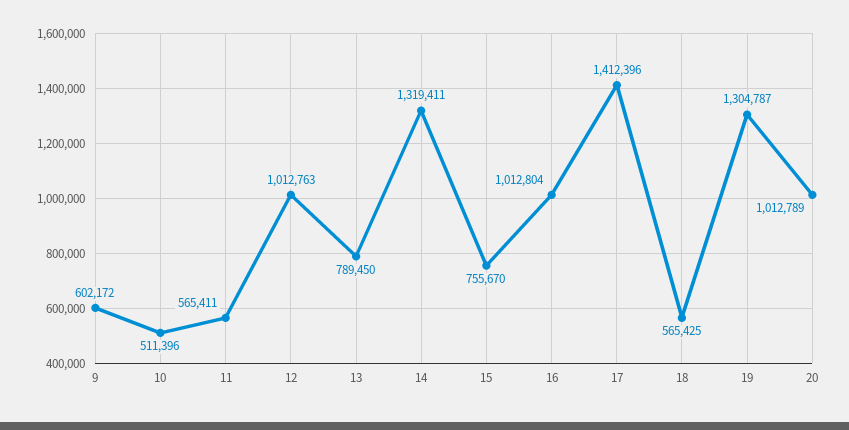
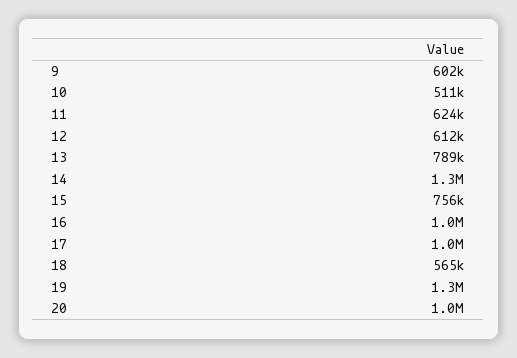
11: 565411 -> 624000
12: 1012763 -> 612000
17: 1412396 -> 1000000

